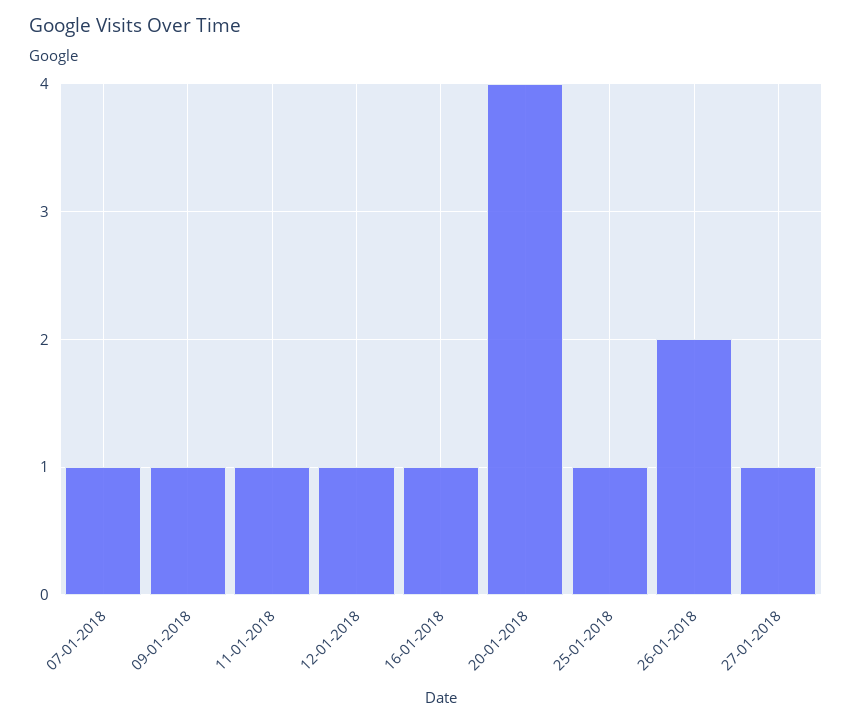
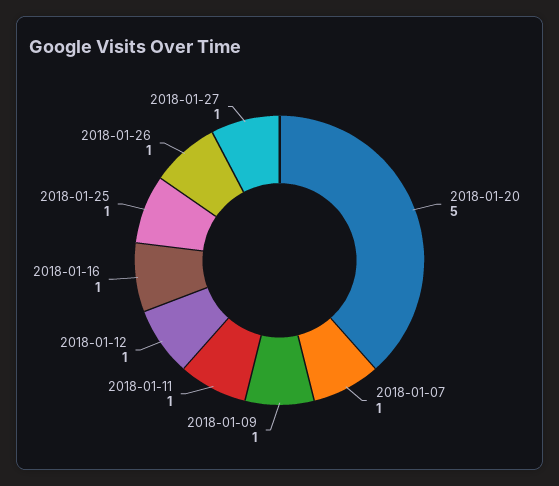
20-01-2018: 4 -> 5
26-01-2018: 2 -> 1

